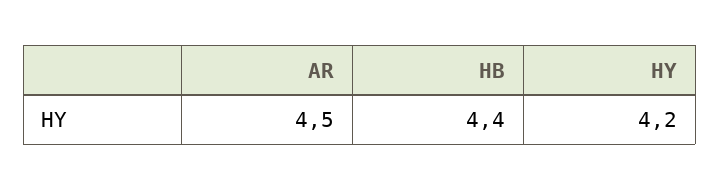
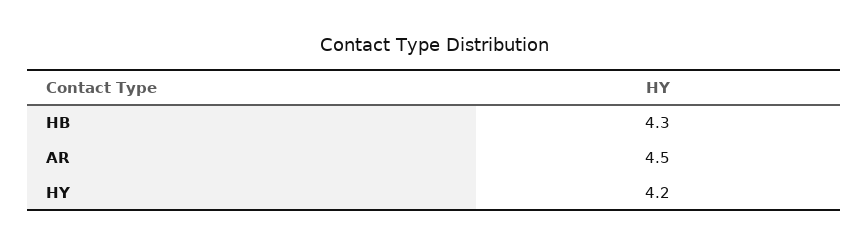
HB: 4.4 -> 4.3

